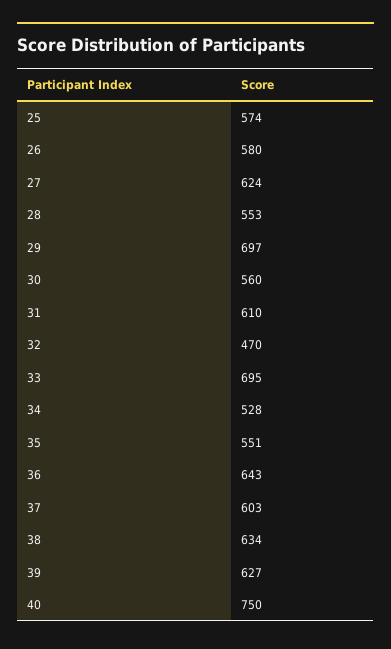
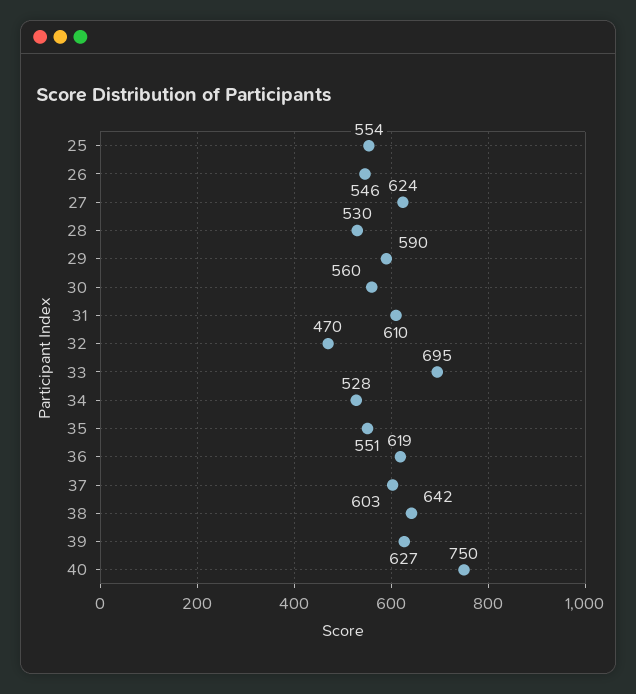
25: 574 -> 554
26: 580 -> 546
28: 553 -> 530
29: 697 -> 590
36: 643 -> 619
38: 634 -> 642

